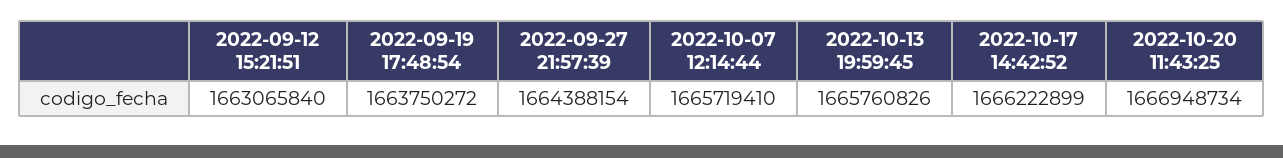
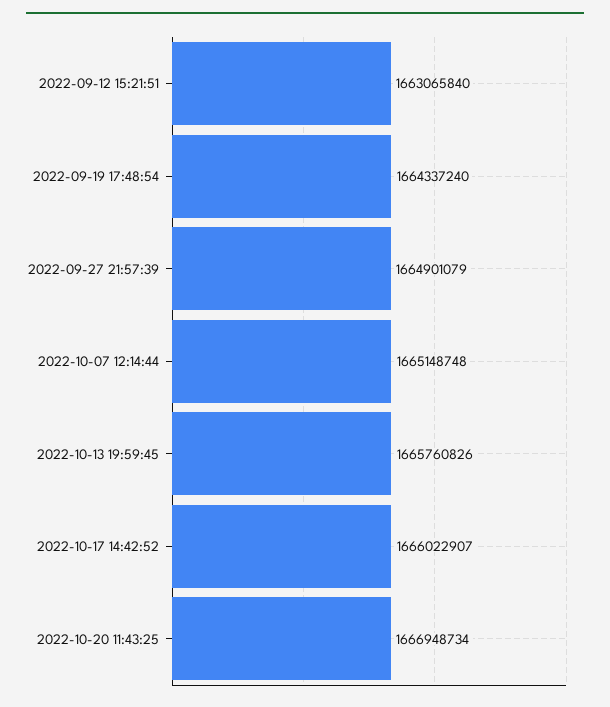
2022-09-19 17:48:54: 1663750272 -> 1664337240
2022-09-27 21:57:39: 1664388154 -> 1664901079
2022-10-07 12:14:44: 1665719410 -> 1665148748
2022-10-17 14:42:52: 1666222899 -> 1666022907

